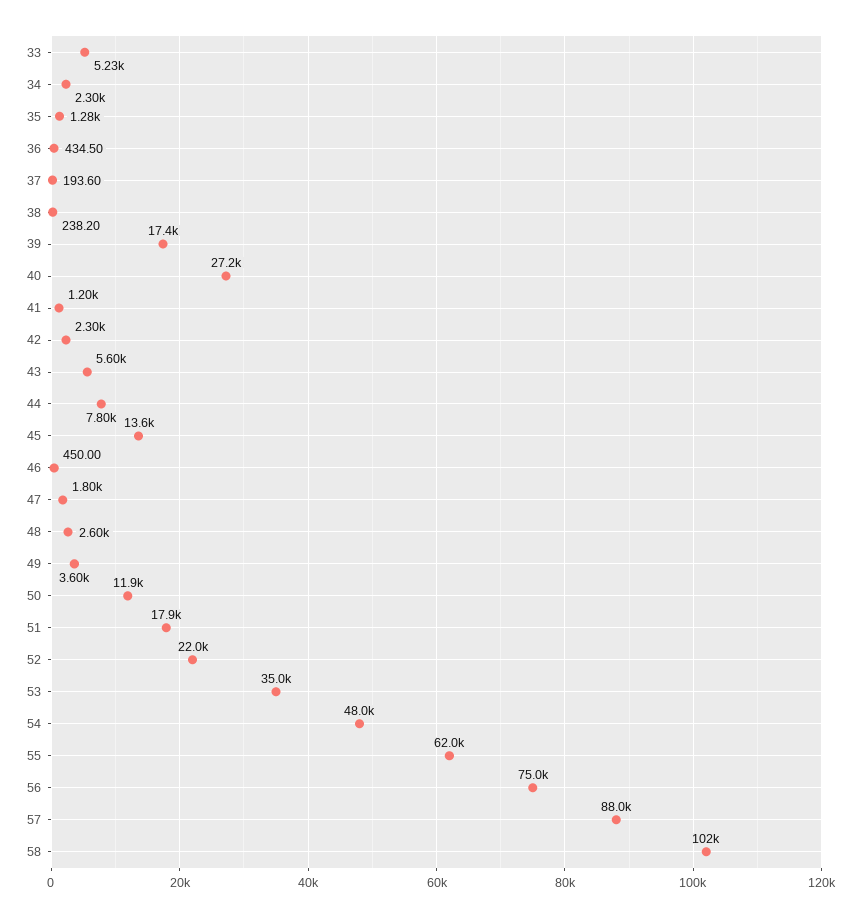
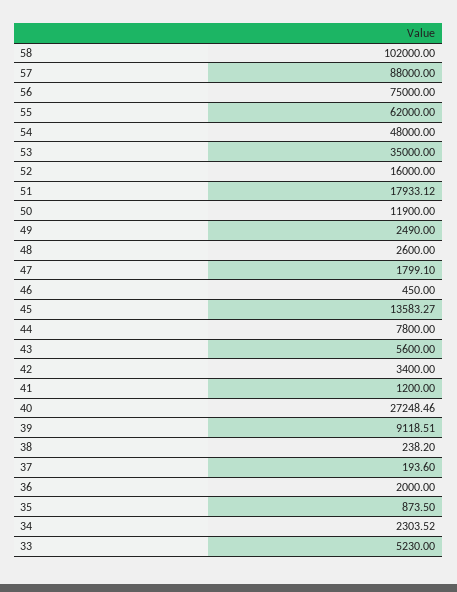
35: 1280 -> 873.5
36: 434.5 -> 2000
39: 17400 -> 9118.51
42: 2300 -> 3400
49: 3600 -> 2490
52: 22000 -> 16000

